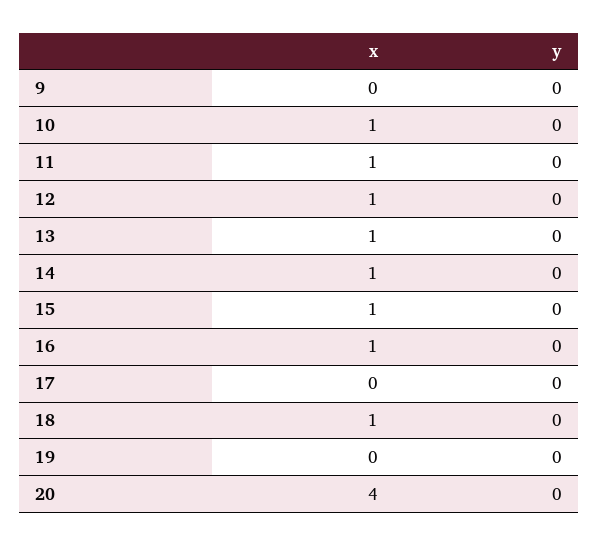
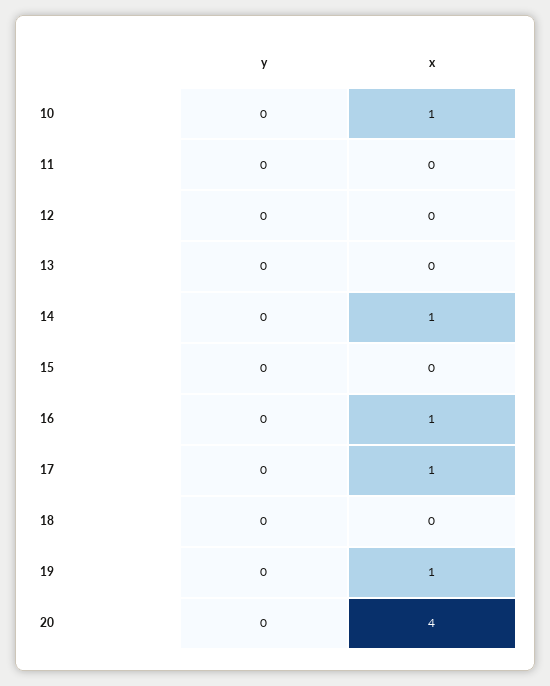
x, 9: 0 -> none
y, 9: 0 -> none
x, 11: 1 -> 0
x, 12: 1 -> 0
x, 13: 1 -> 0
x, 15: 1 -> 0
x, 17: 0 -> 1
x, 18: 1 -> 0
x, 19: 0 -> 1

